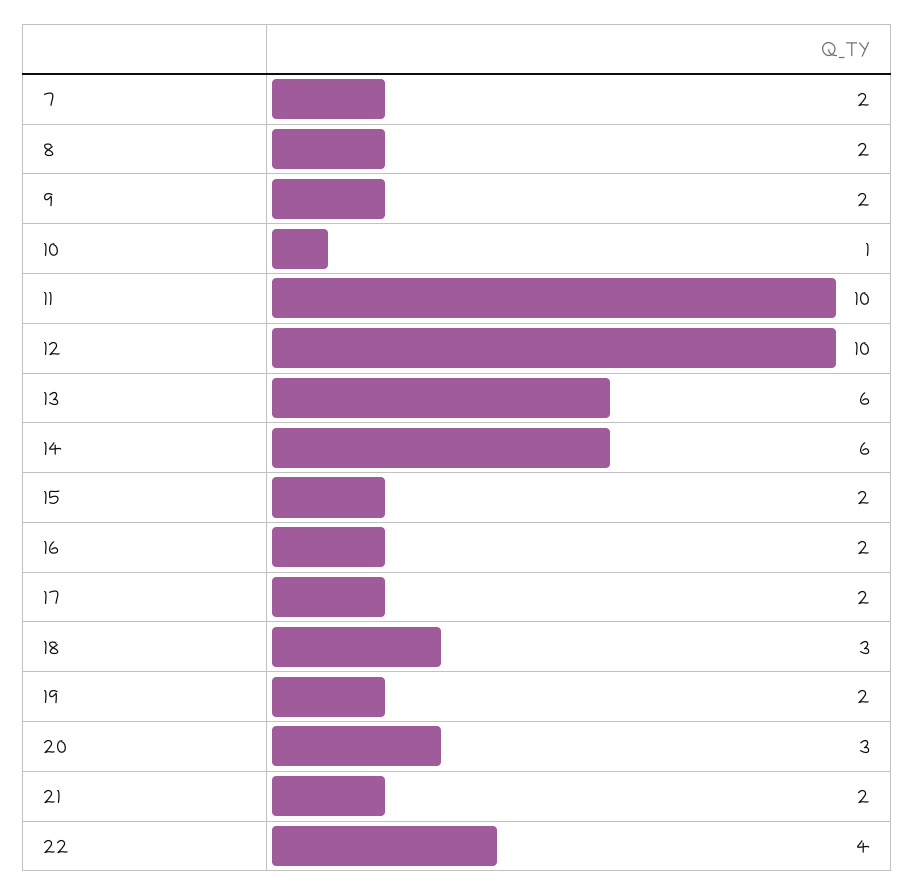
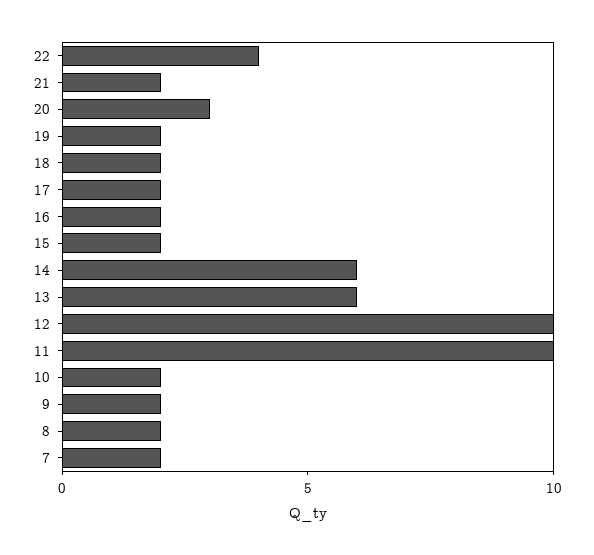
10: 1 -> 2
18: 3 -> 2

